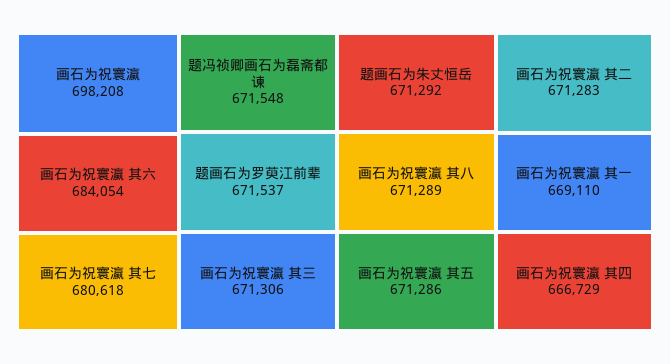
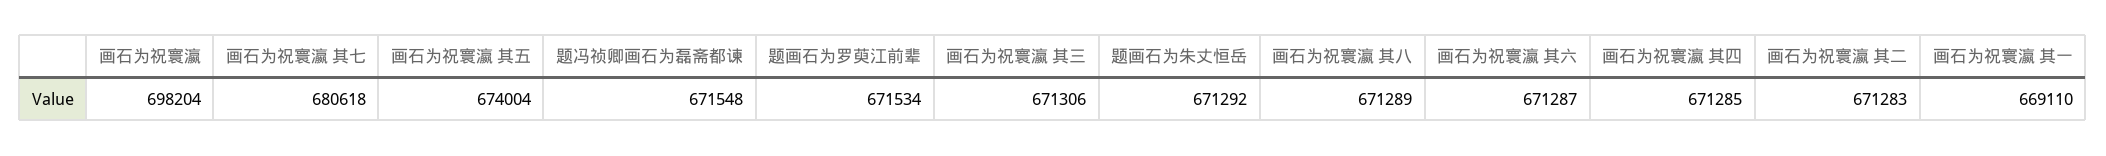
画石为祝寰瀛: 698208 -> 698204
画石为祝寰瀛 其六: 684054 -> 671287
题画石为罗萸江前辈: 671537 -> 671534
画石为祝寰瀛 其五: 671286 -> 674004
画石为祝寰瀛 其四: 666729 -> 671285

